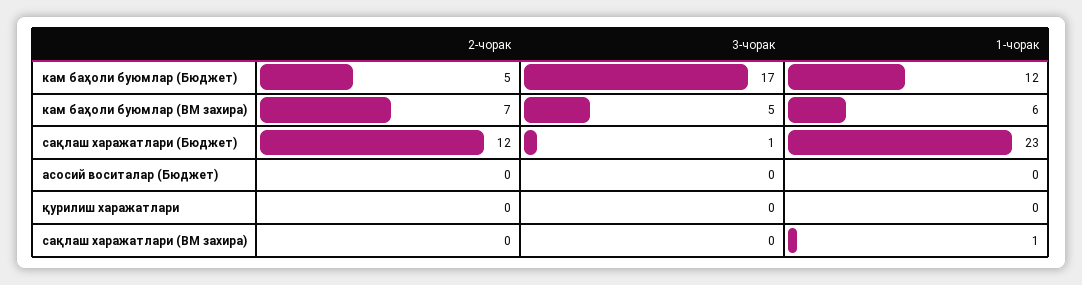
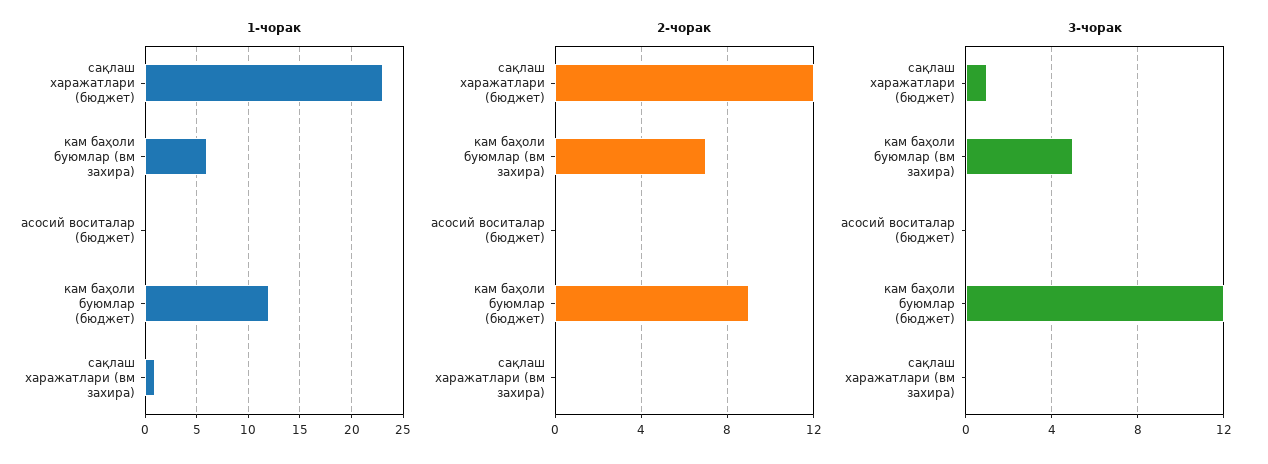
2-чорак, кам баҳоли буюмлар (Бюджет): 5 -> 9
3-чорак, кам баҳоли буюмлар (Бюджет): 17 -> 12
2-чорак, қурилиш харажатлари: 0 -> none
3-чорак, қурилиш харажатлари: 0 -> none
1-чорак, қурилиш харажатлари: 0 -> none

